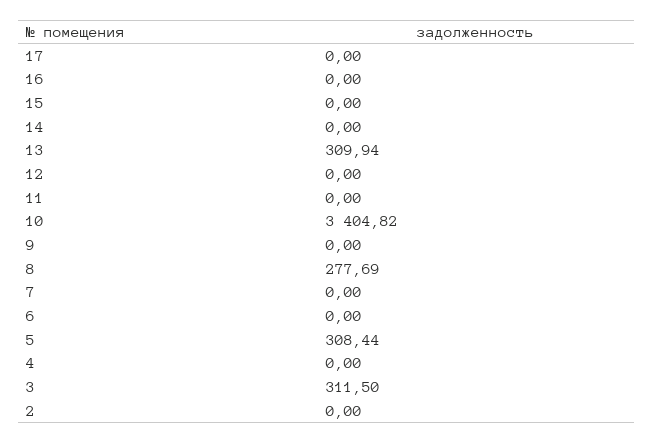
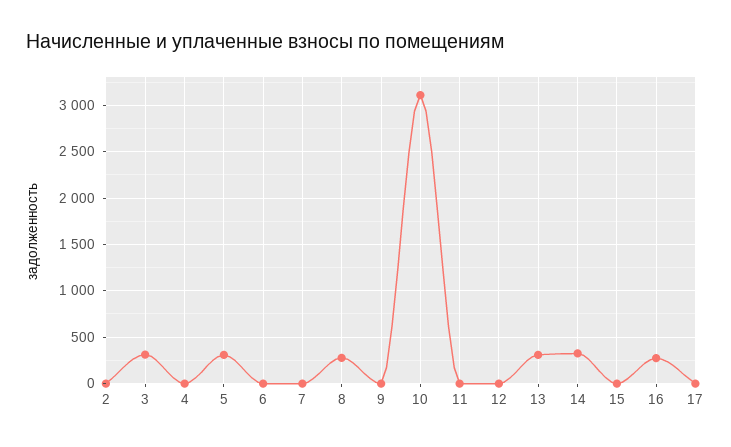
16: 0 -> 300
14: 0 -> 300
10: 3404.82 -> 3100

